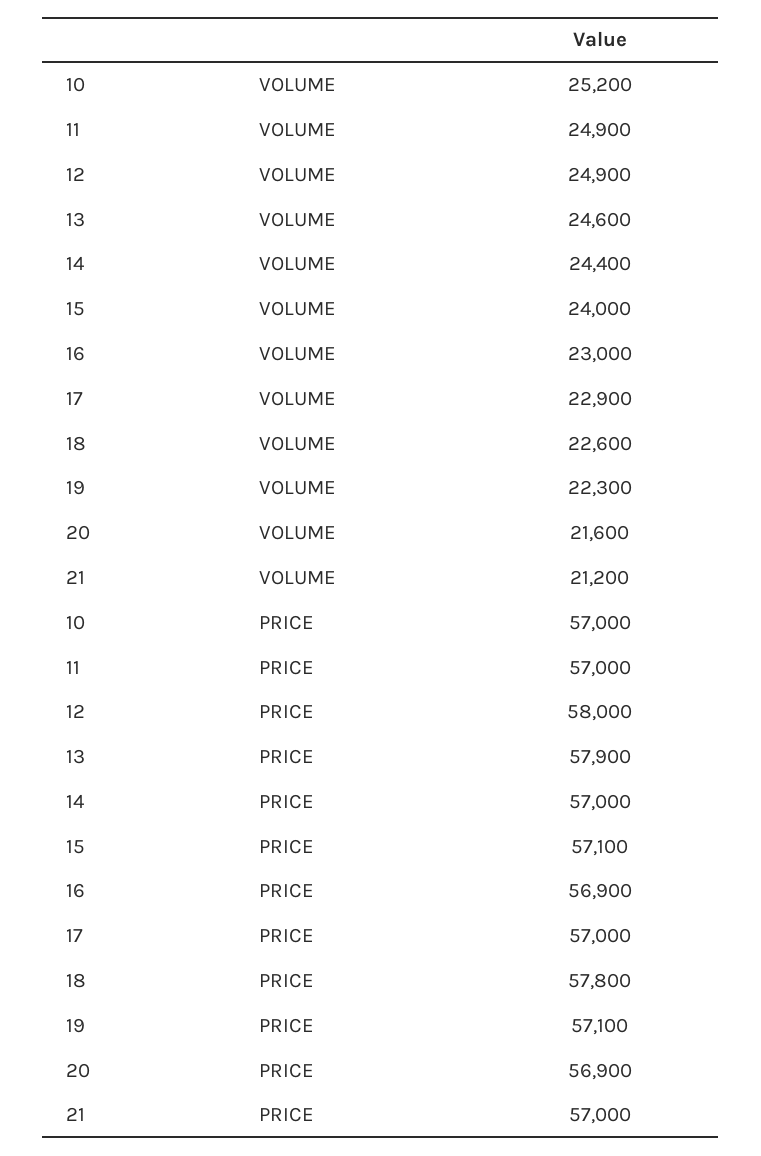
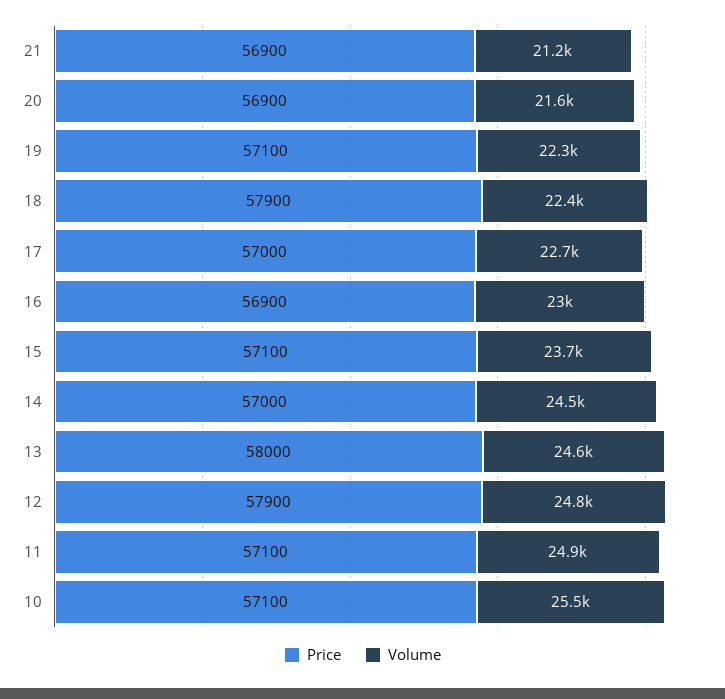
VOLUME, 10: 25200 -> 25500
VOLUME, 12: 24900 -> 24800
VOLUME, 14: 24400 -> 24500
VOLUME, 15: 24000 -> 23700
VOLUME, 17: 22900 -> 22700
VOLUME, 18: 22600 -> 22400
PRICE, 10: 57000 -> 57100
PRICE, 11: 57000 -> 57100
PRICE, 12: 58000 -> 57900
PRICE, 13: 57900 -> 58000
PRICE, 18: 57800 -> 57900
PRICE, 21: 57000 -> 56900

